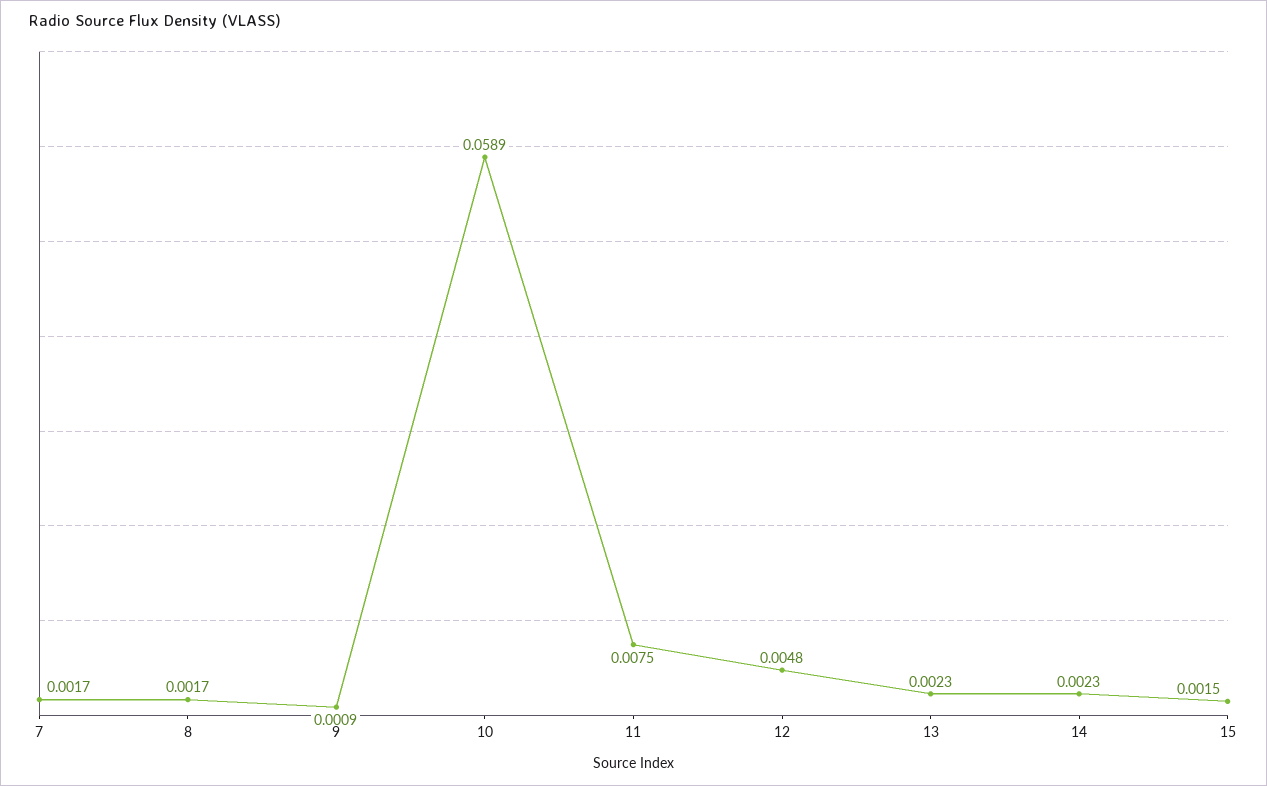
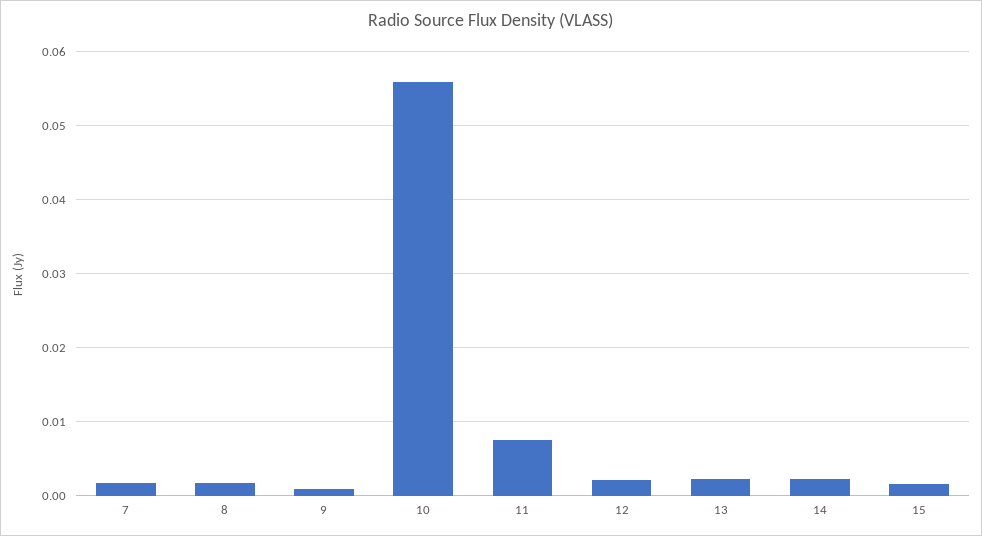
10: 0.0589 -> 0.056
12: 0.0048 -> 0.002

